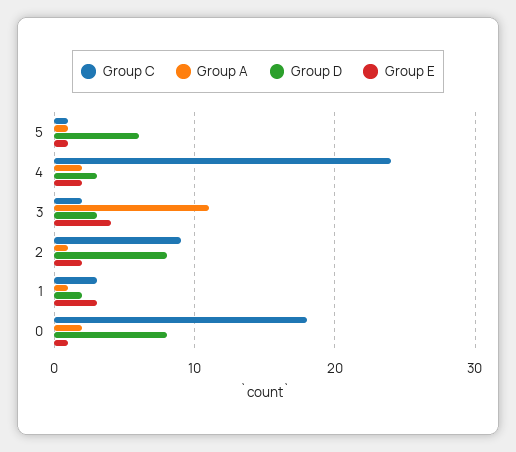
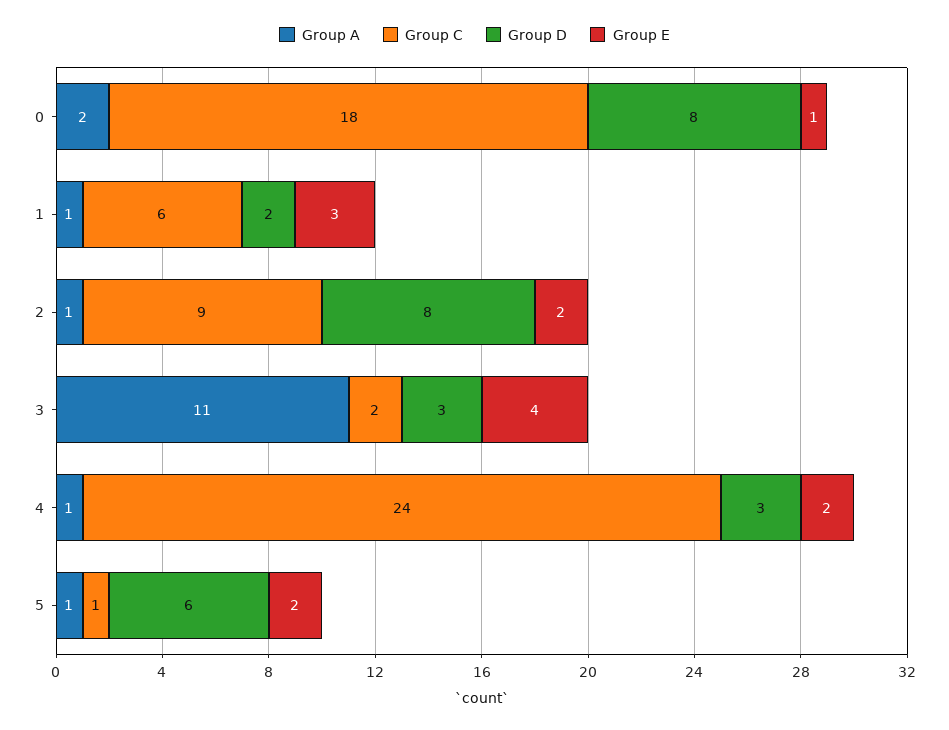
Group E, 5: 1 -> 2
Group A, 4: 2 -> 1
Group C, 1: 3 -> 6

